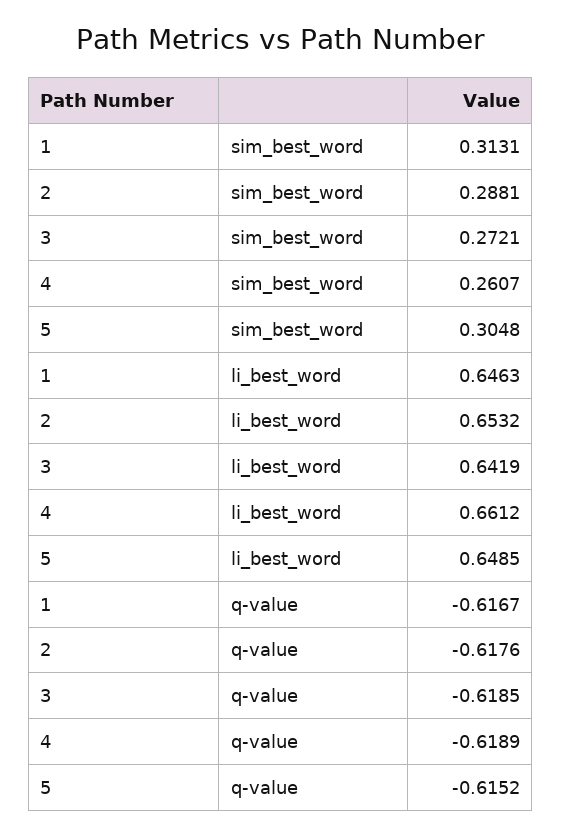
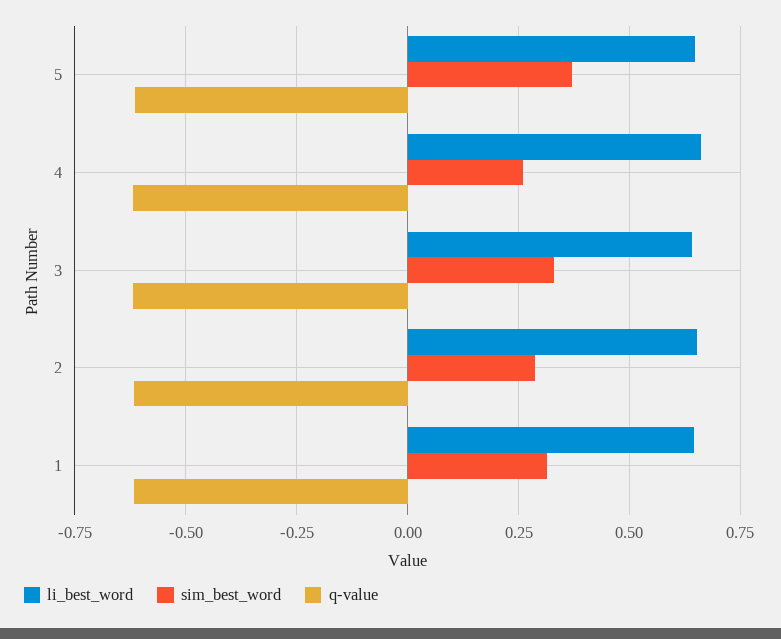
sim_best_word, 3: 0.2721 -> 0.325
sim_best_word, 5: 0.3048 -> 0.375

